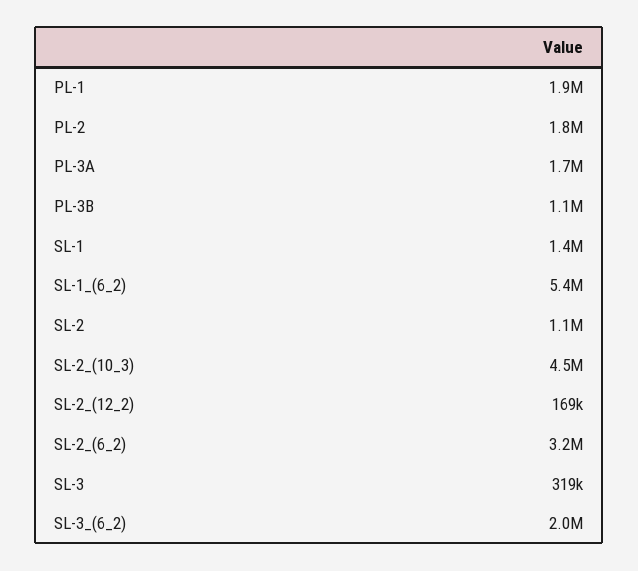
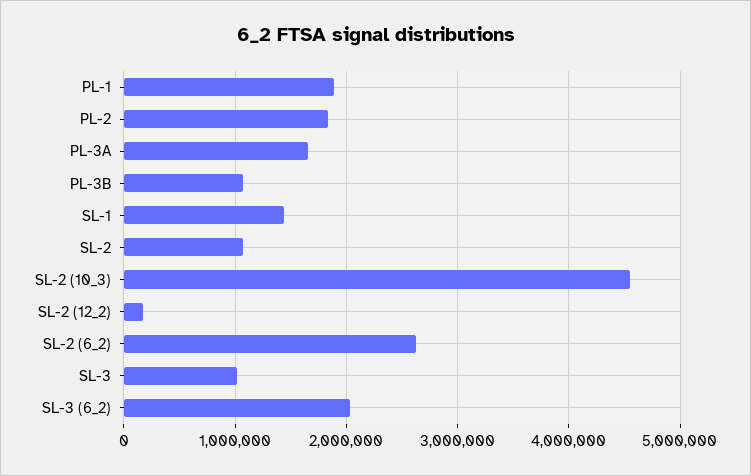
SL-1_(6_2): 5400000 -> none
SL-2_(6_2): 3200000 -> 2600000
SL-3: 319000 -> 1000000

